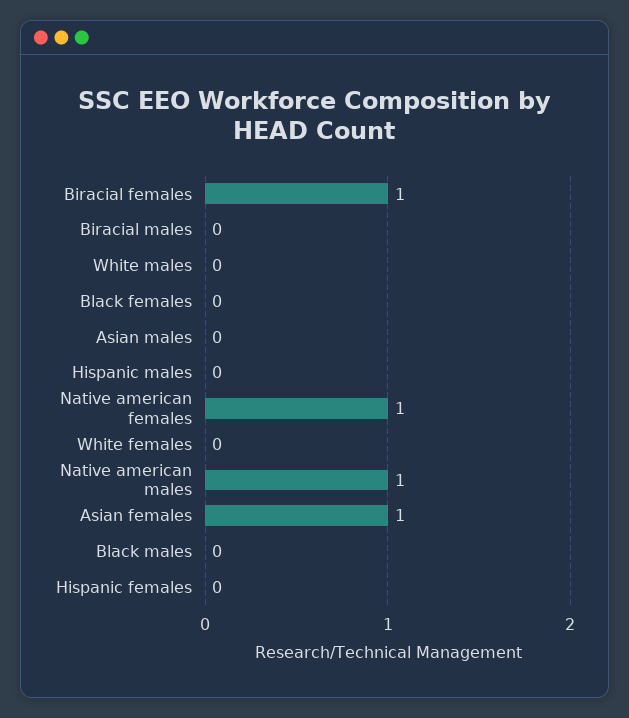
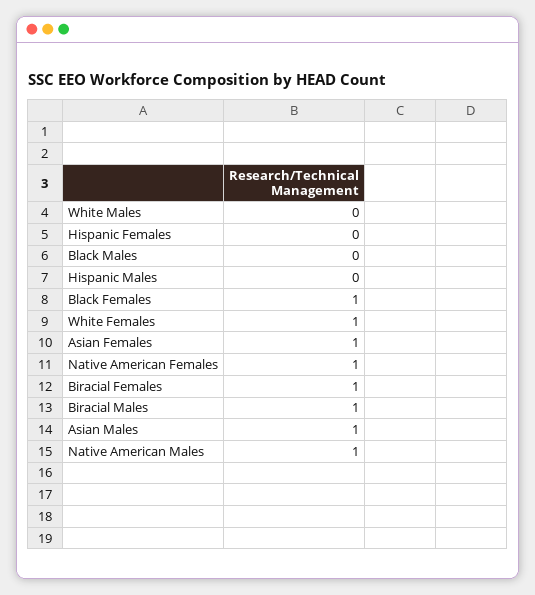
Biracial males: 0 -> 1
Black females: 0 -> 1
Asian males: 0 -> 1
White females: 0 -> 1

